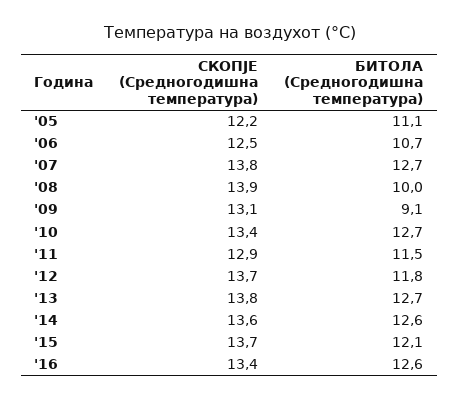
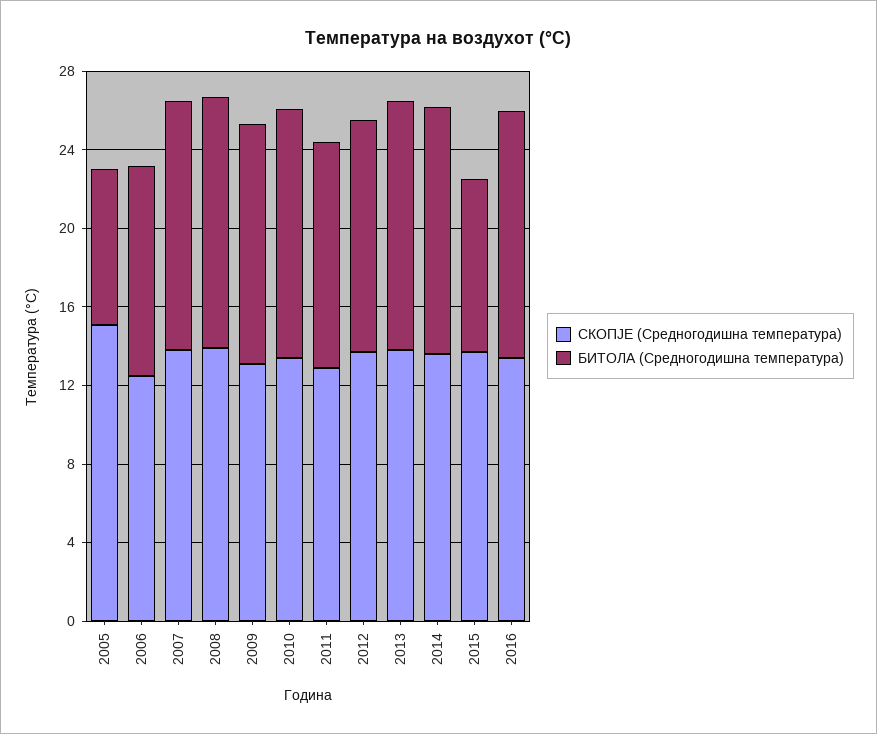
СКОПЈЕ (Средногодишна температура), '05: 12.2 -> 15
БИТОЛА (Средногодишна температура), '05: 11.1 -> 8
БИТОЛА (Средногодишна температура), '08: 10 -> 13
БИТОЛА (Средногодишна температура), '09: 9.1 -> 12
БИТОЛА (Средногодишна температура), '15: 12.1 -> 9

